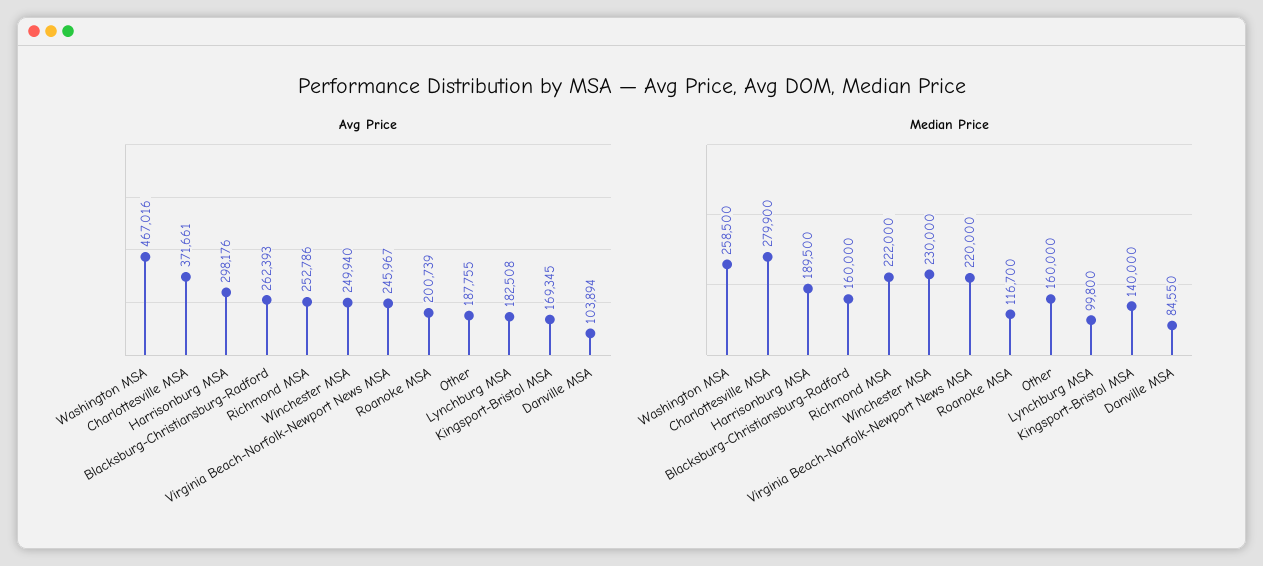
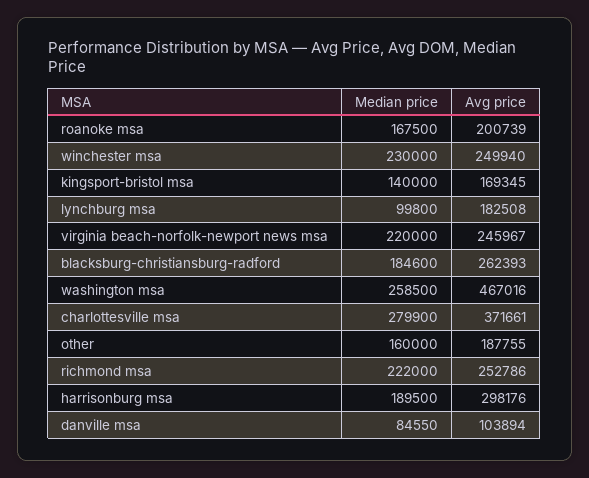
Median Price, Blacksburg-Christiansburg-Radford: 160000 -> 184600
Median Price, Roanoke MSA: 116700 -> 167500

